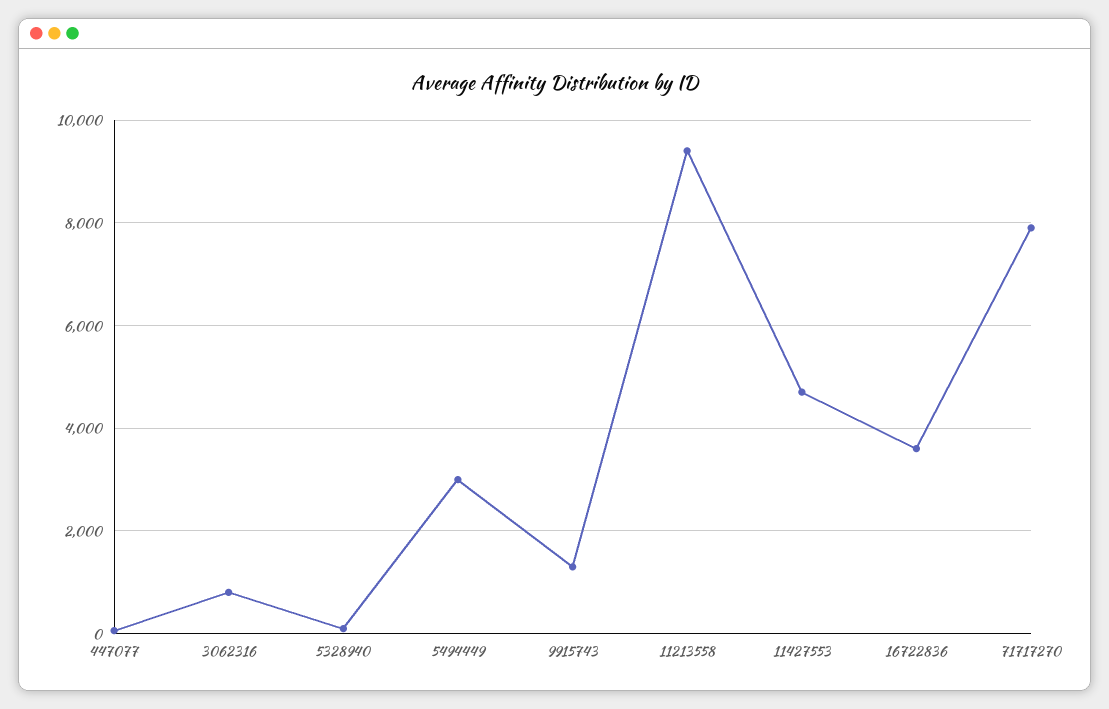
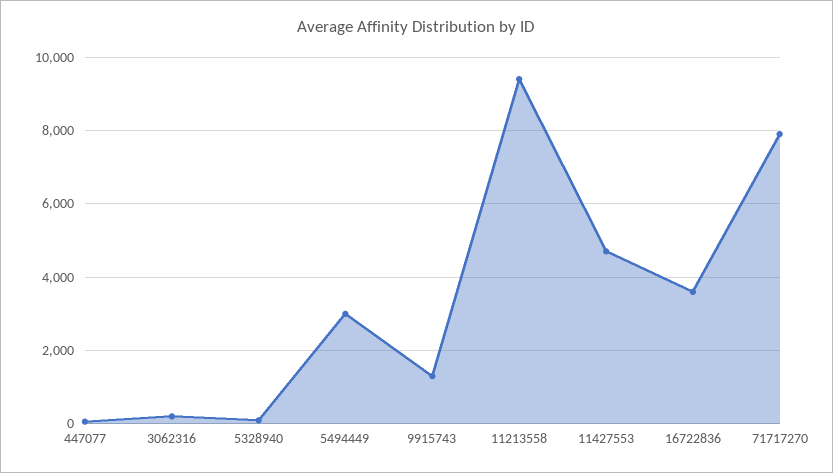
3062316: 800 -> 200

